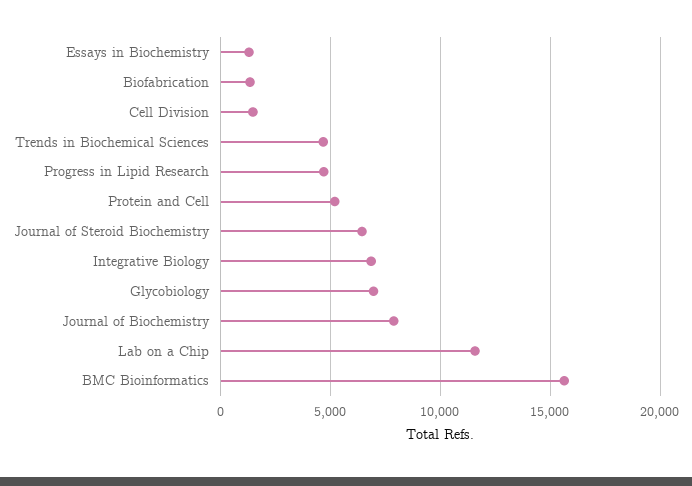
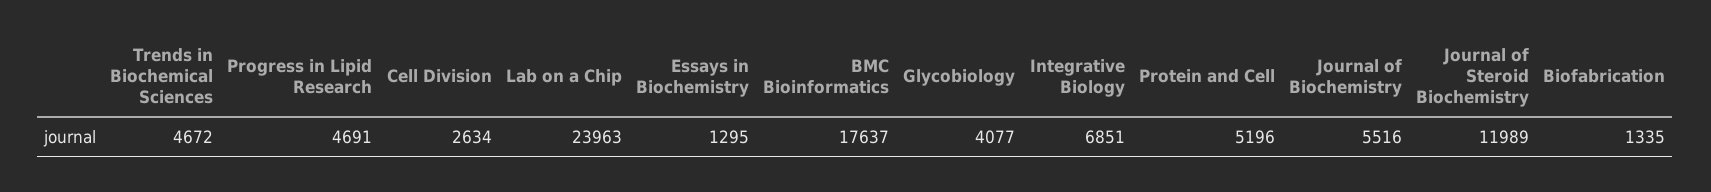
Cell Division: 1500 -> 2634
Journal of Steroid Biochemistry: 6500 -> 11989
Glycobiology: 7000 -> 4077
Journal of Biochemistry: 8000 -> 5516
Lab on a Chip: 11500 -> 23963
BMC Bioinformatics: 15500 -> 17637

